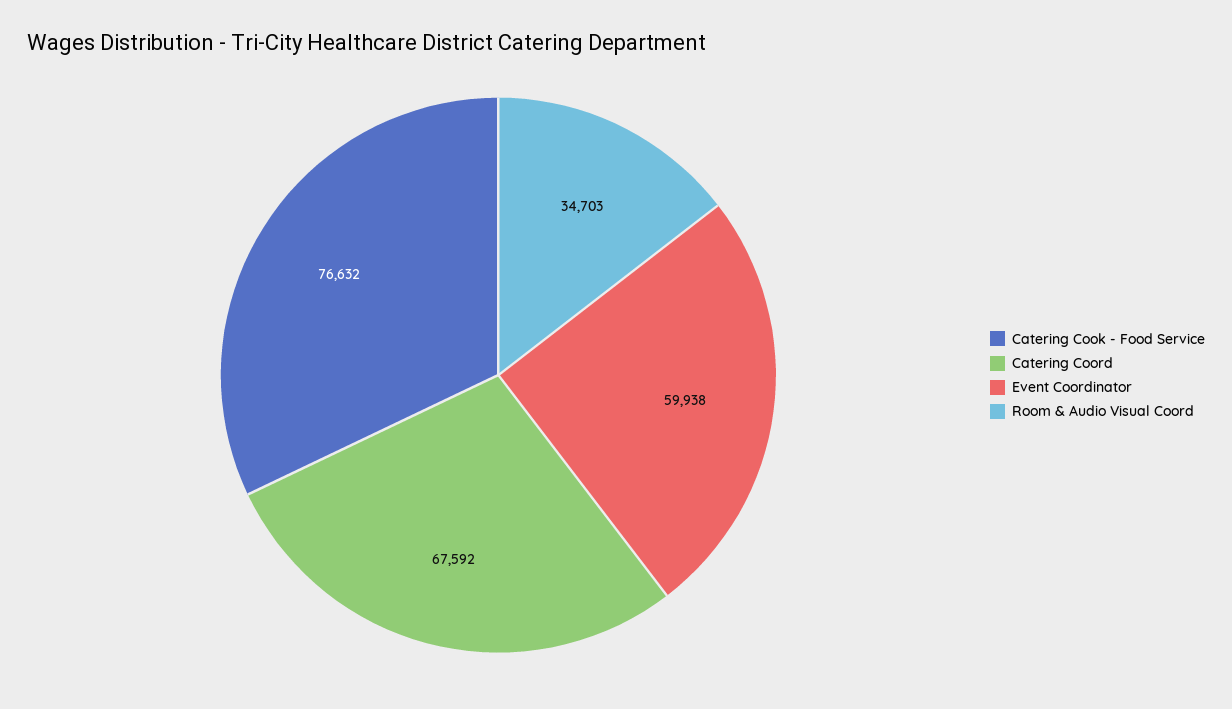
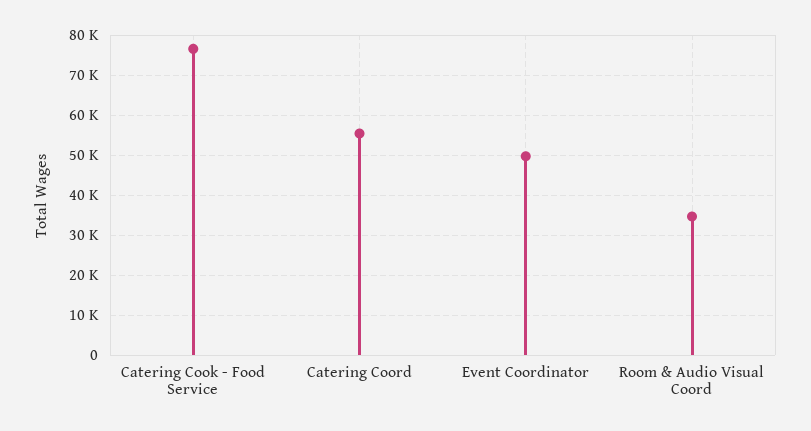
Catering Coord: 67592 -> 56000
Event Coordinator: 59938 -> 50000

